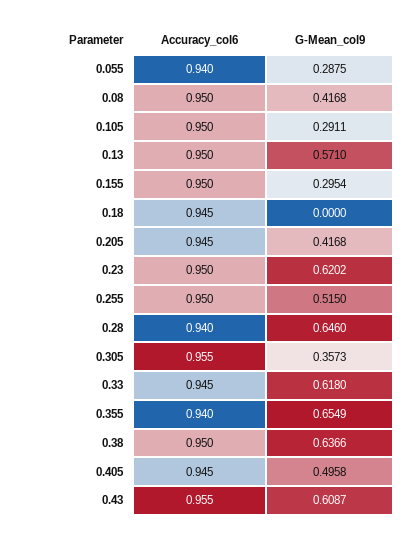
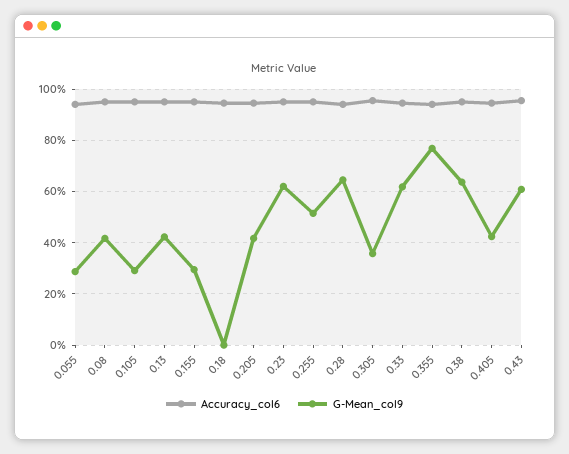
G-Mean_col9, 0.13: 0.571 -> 0.425
G-Mean_col9, 0.355: 0.6549 -> 0.775
G-Mean_col9, 0.405: 0.4958 -> 0.425

